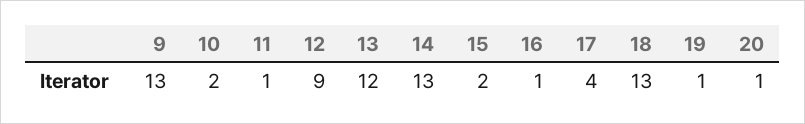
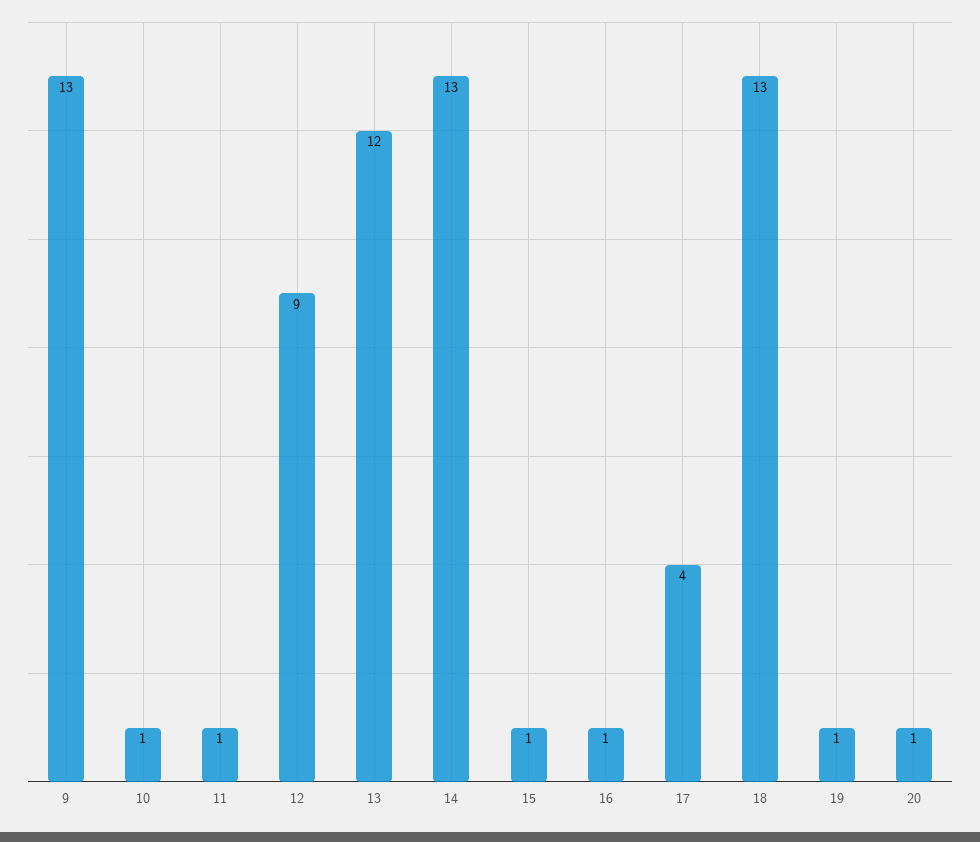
10: 2 -> 1
15: 2 -> 1

